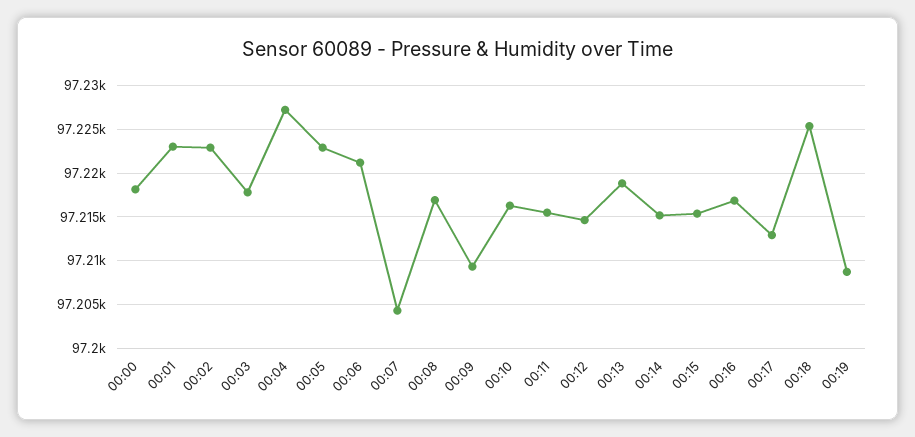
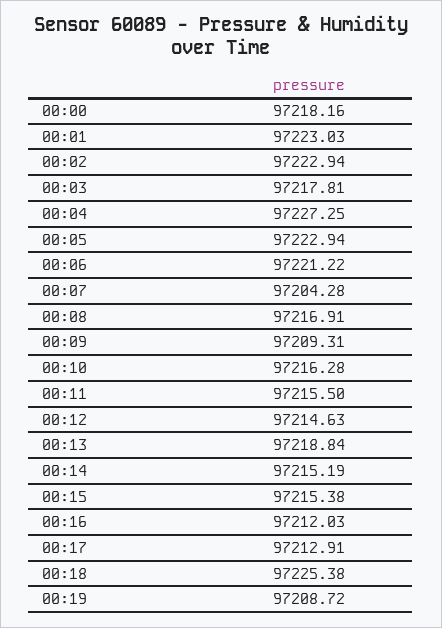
00:16: 97217 -> 97212.03

